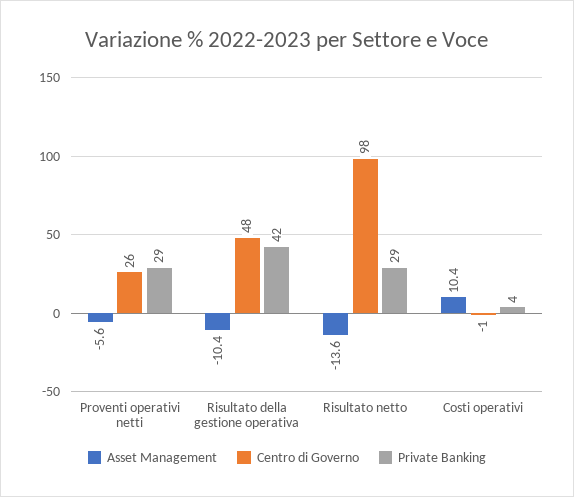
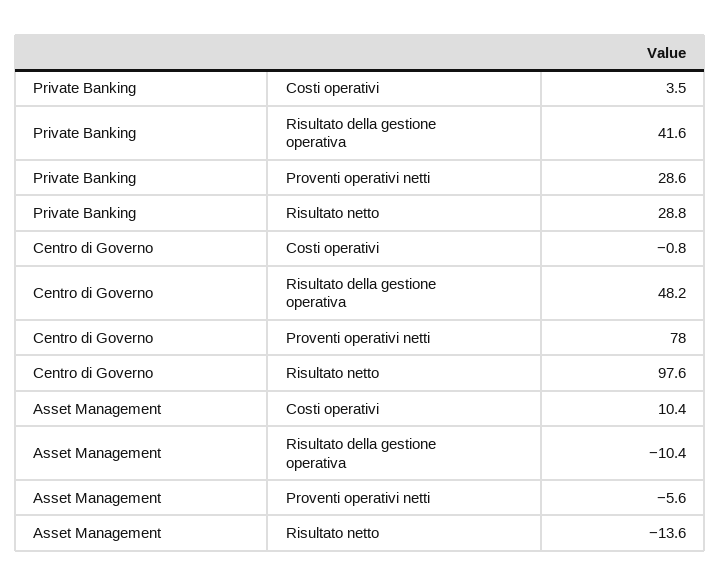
Centro di Governo, Proventi operativi netti: 26 -> 78

